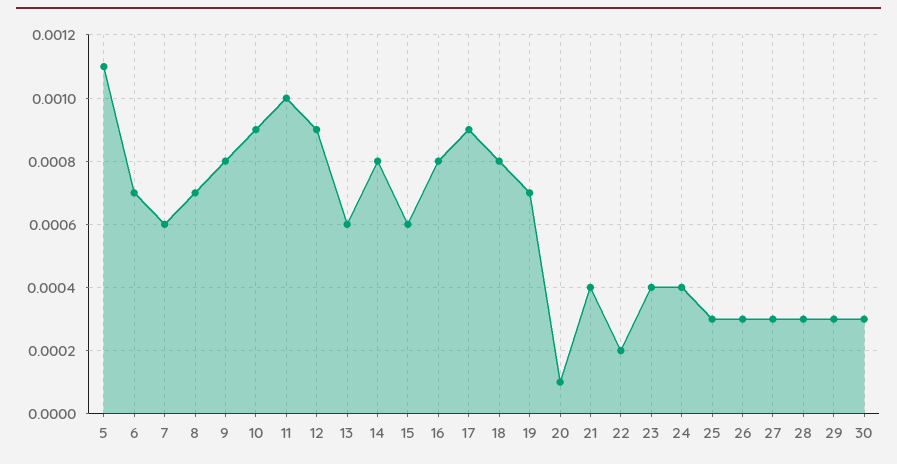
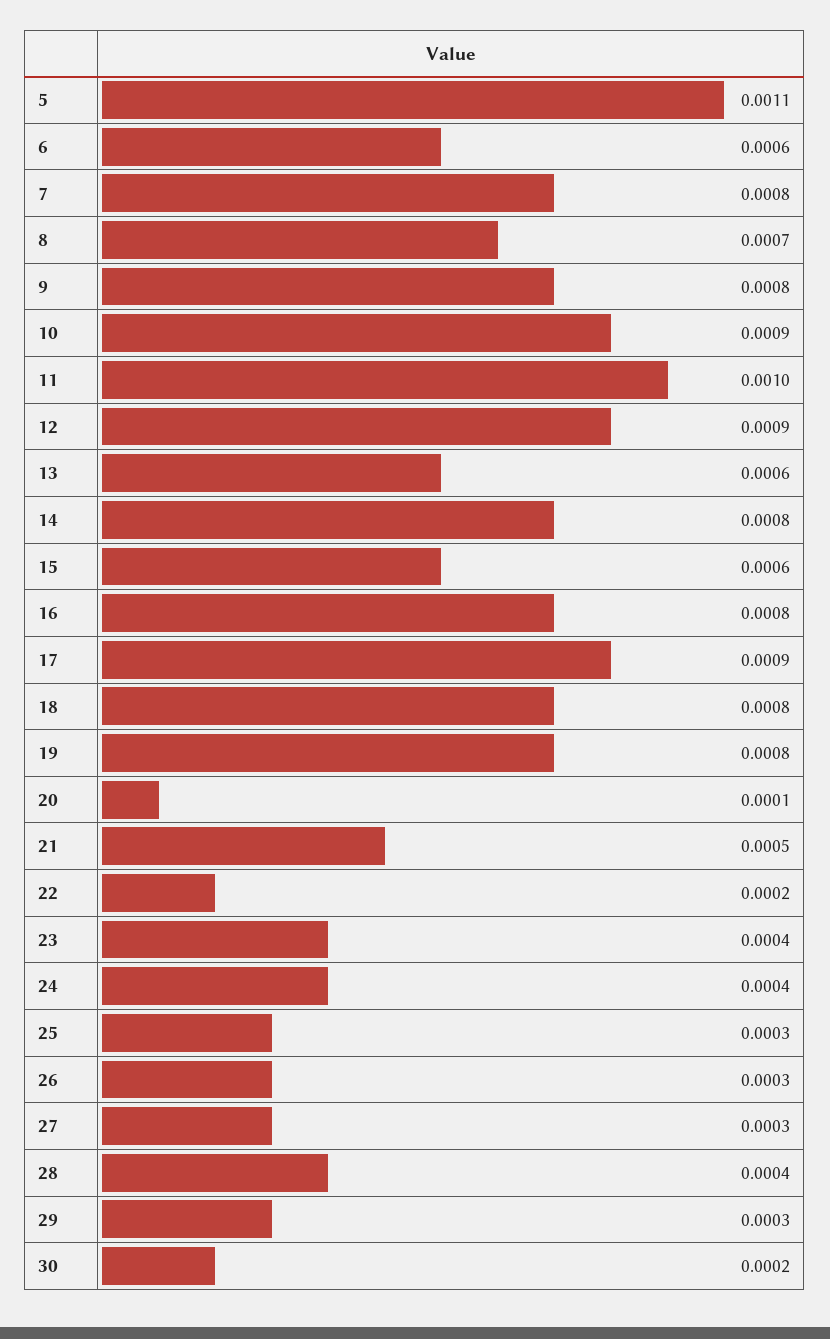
6: 0.0007 -> 0.0006
7: 0.0006 -> 0.0008
19: 0.0007 -> 0.0008
21: 0.0004 -> 0.0005
28: 0.0003 -> 0.0004
30: 0.0003 -> 0.0002

